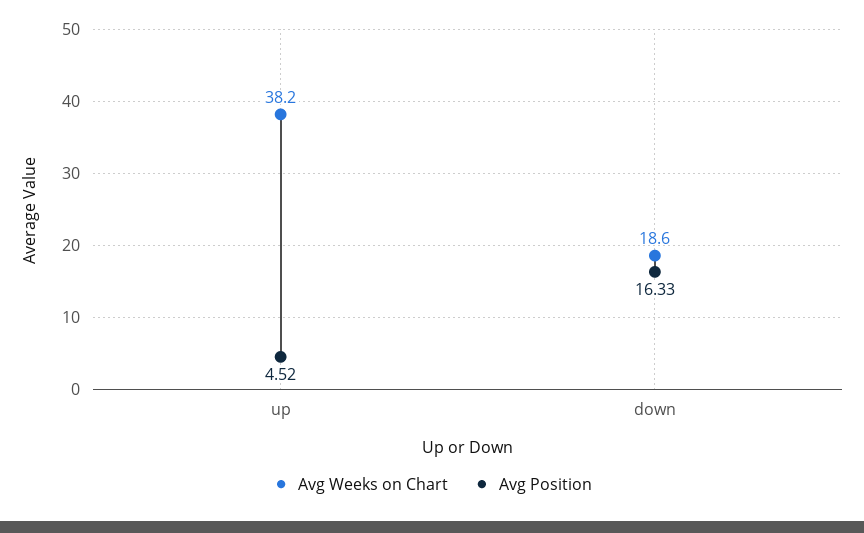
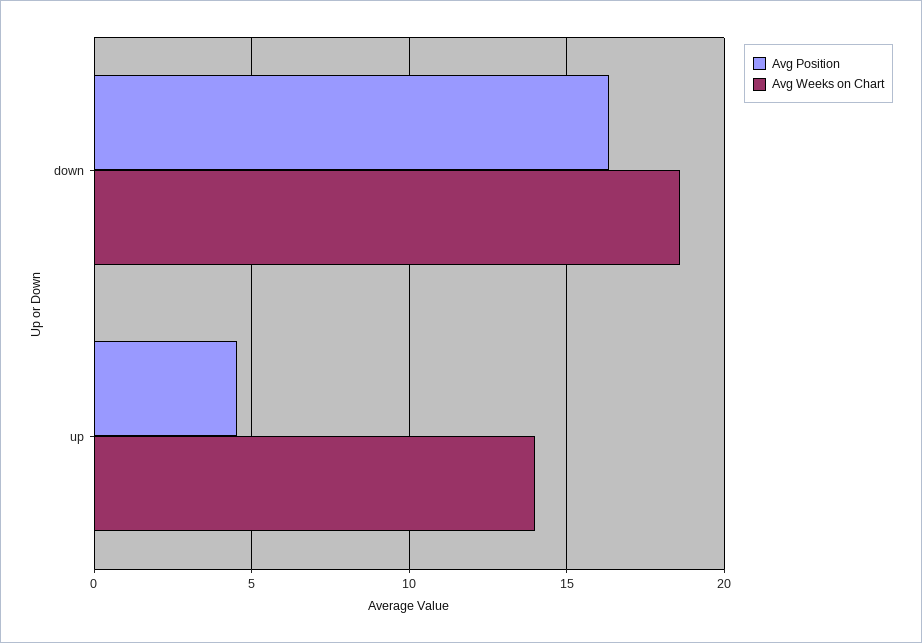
Avg Weeks on Chart, up: 38.2 -> 14

